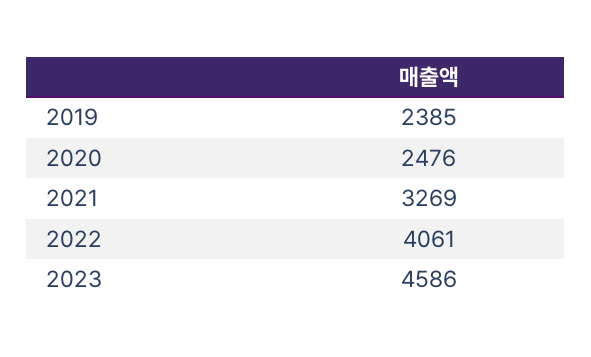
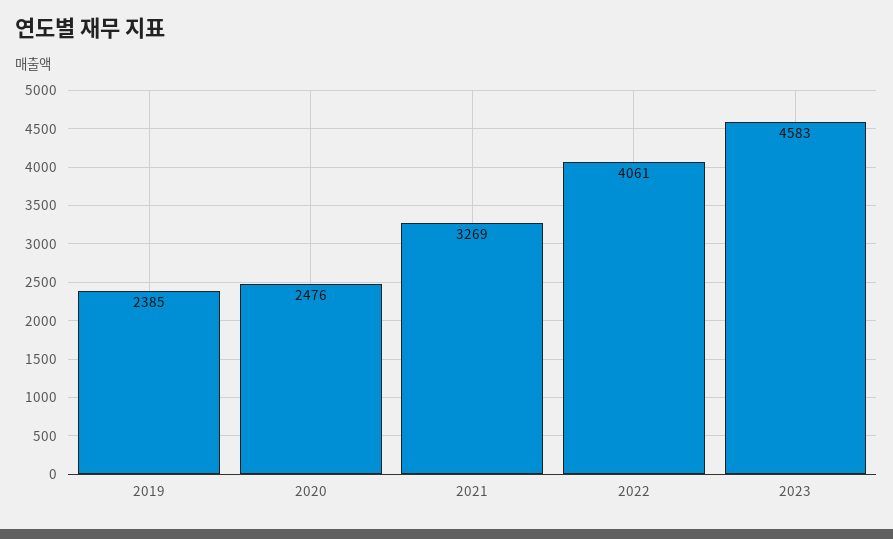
2023: 4586 -> 4583

